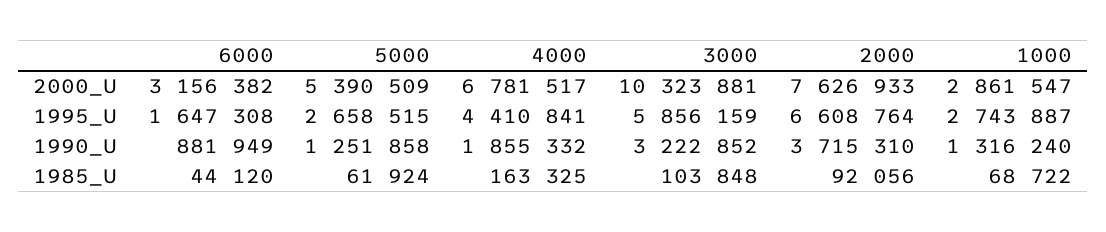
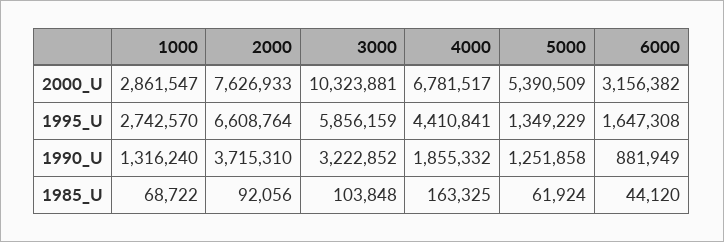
5000, 1995_U: 2658515 -> 1349229
1000, 1995_U: 2743887 -> 2742570

